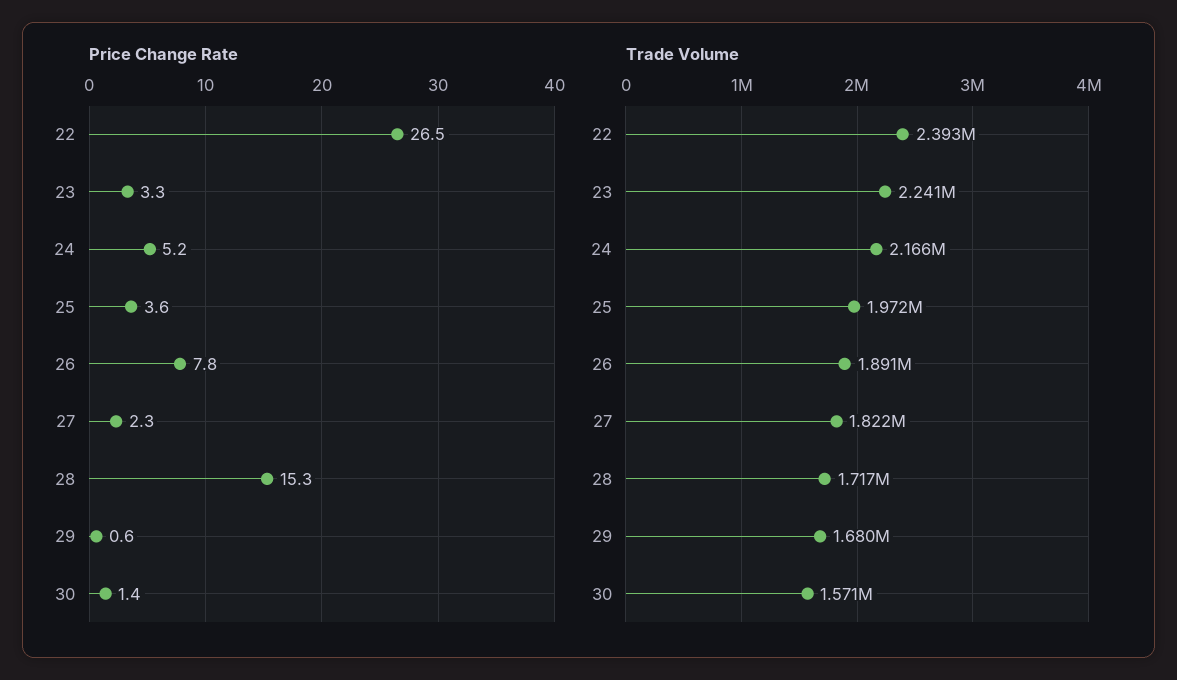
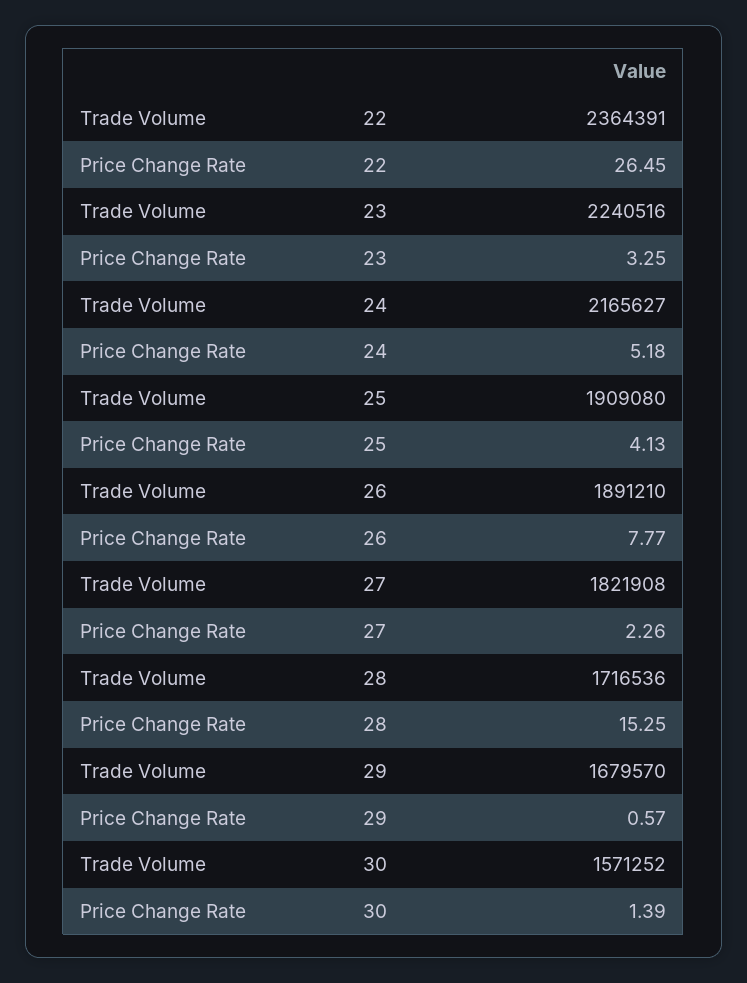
Price Change Rate, 25: 3.6 -> 4.13
Trade Volume, 22: 2393000 -> 2364391
Trade Volume, 25: 1972000 -> 1909080

